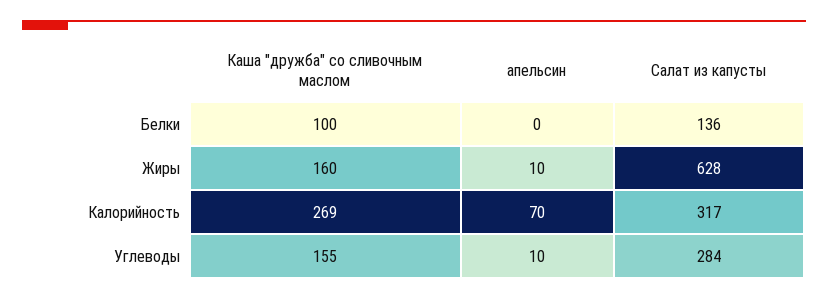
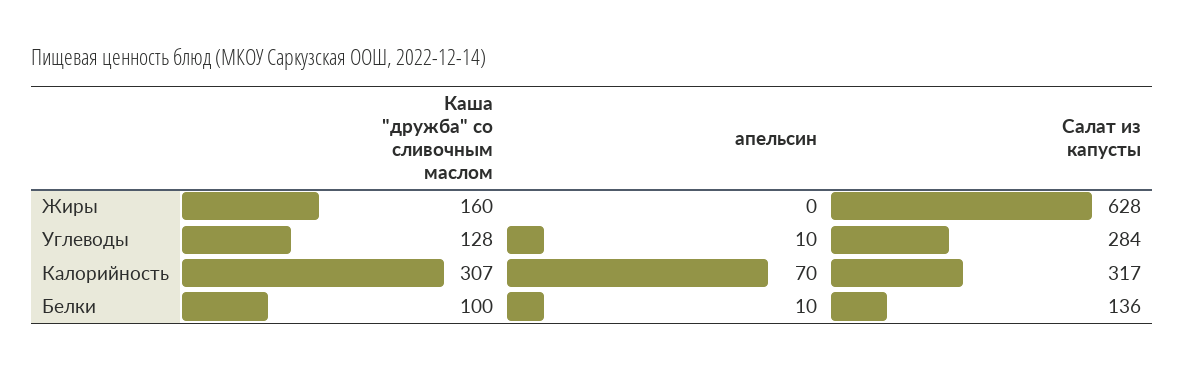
апельсин, Белки: 0 -> 10
апельсин, Жиры: 10 -> 0
Каша "дружба" со сливочным маслом, Калорийность: 269 -> 307
Каша "дружба" со сливочным маслом, Углеводы: 155 -> 128

